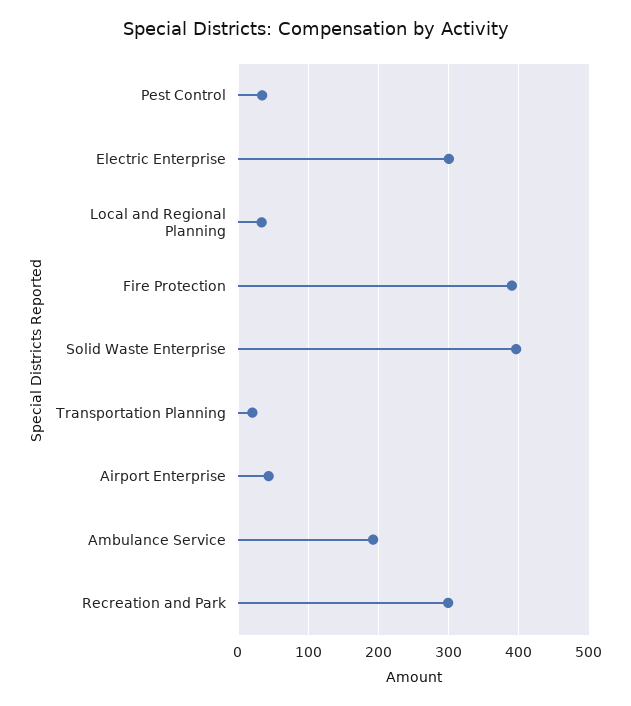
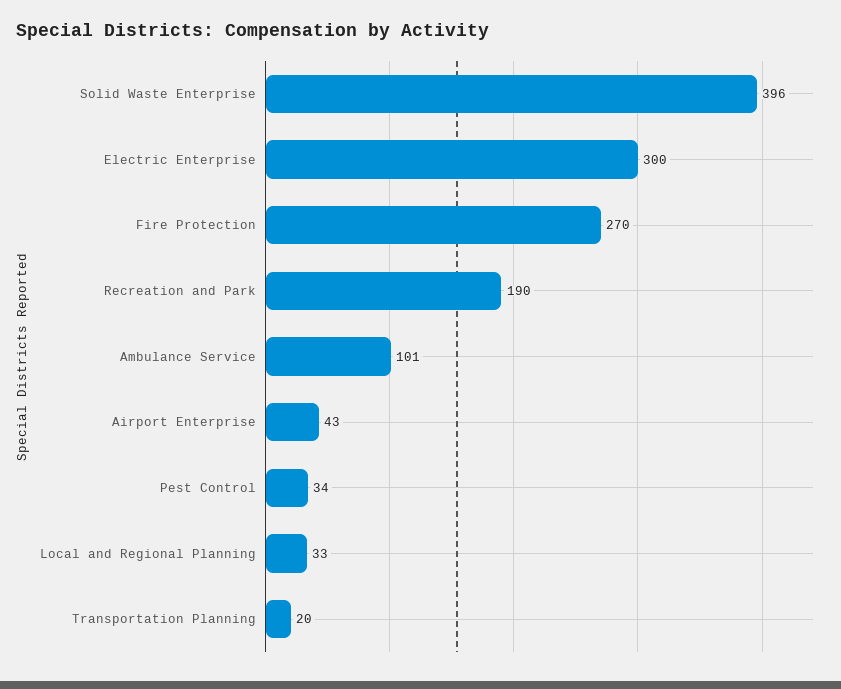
Fire Protection: 390 -> 270
Ambulance Service: 190 -> 101
Recreation and Park: 300 -> 190

